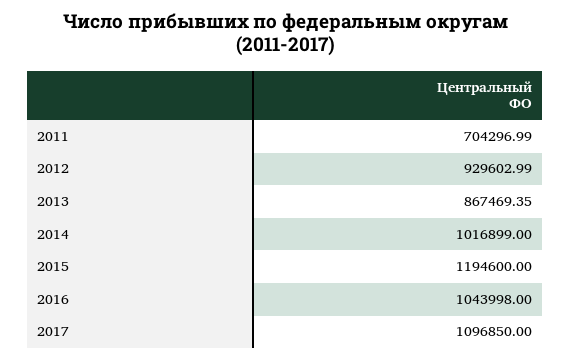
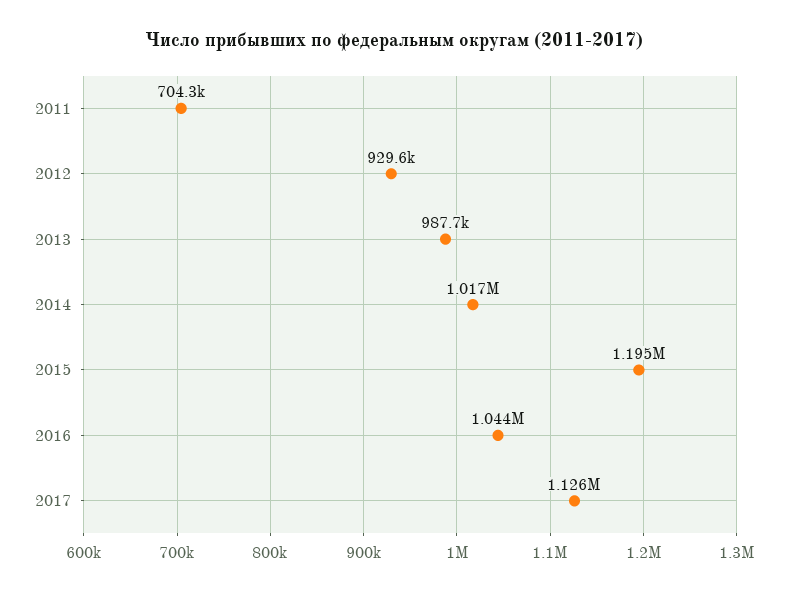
2013: 867469.35 -> 987700
2017: 1096850 -> 1126000

